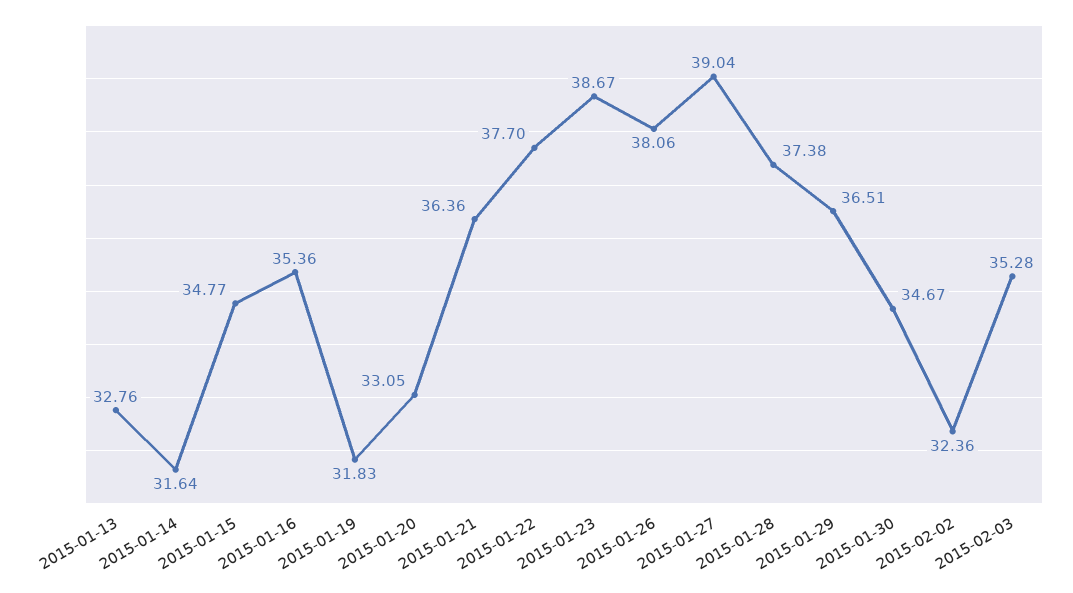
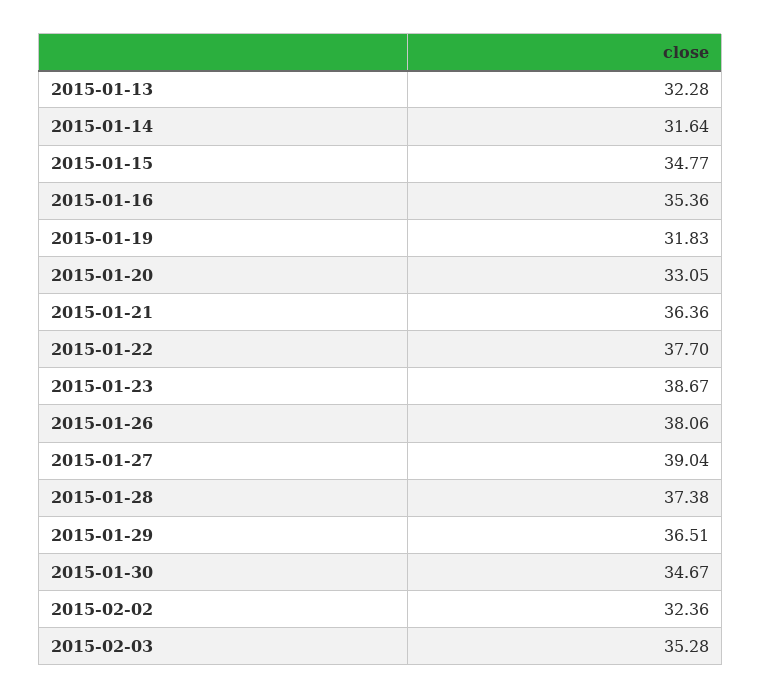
2015-01-13: 32.76 -> 32.28

